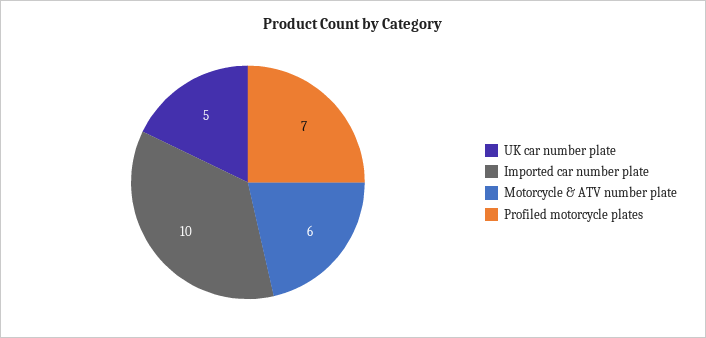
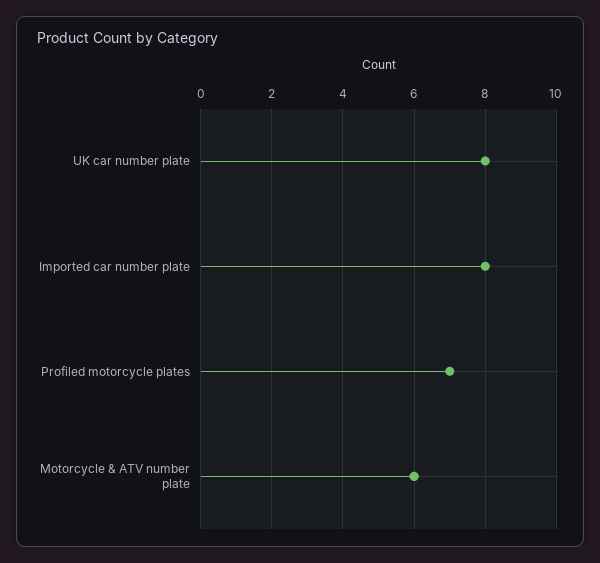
UK car number plate: 5 -> 8
Imported car number plate: 10 -> 8

